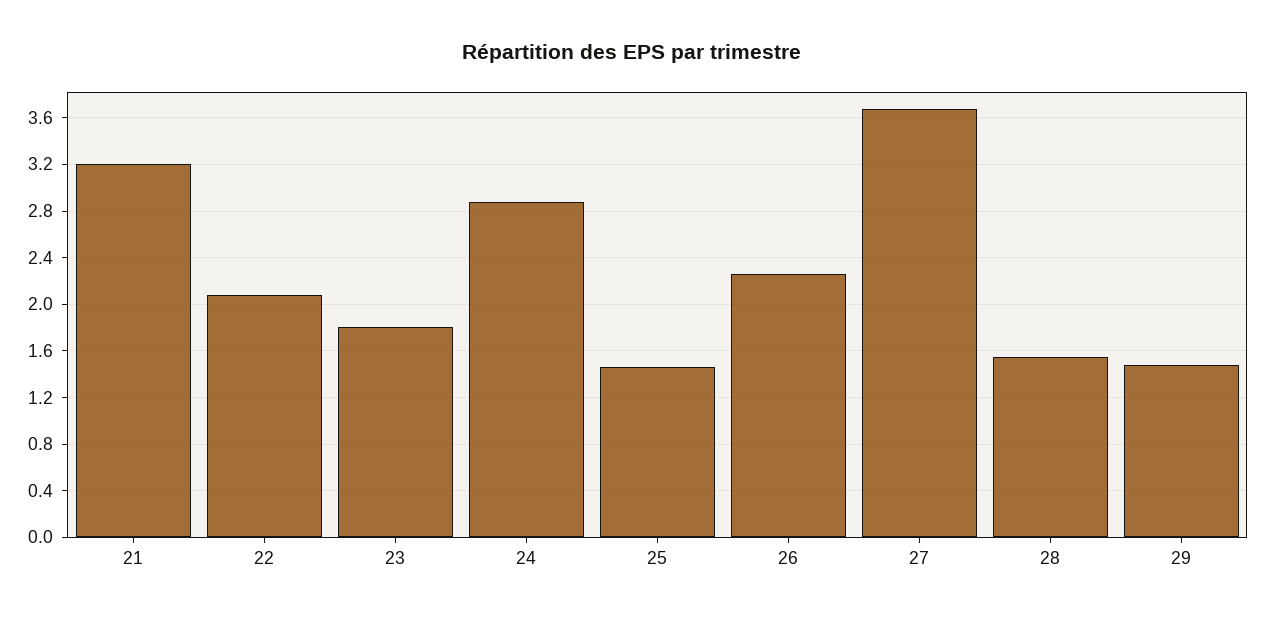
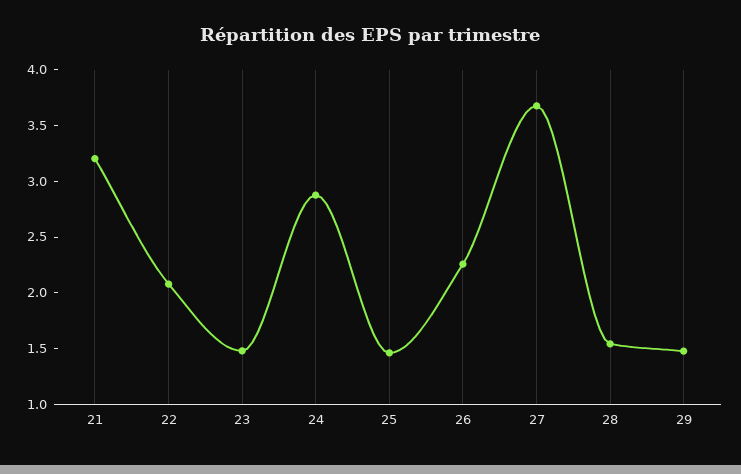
23: 1.8 -> 1.5

